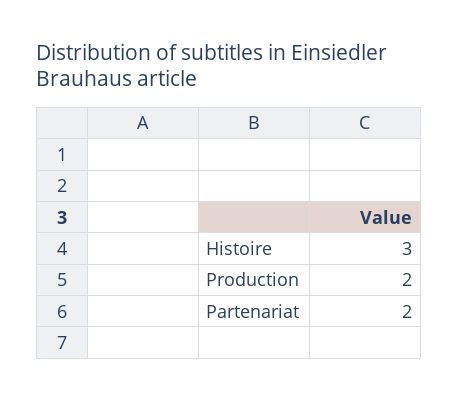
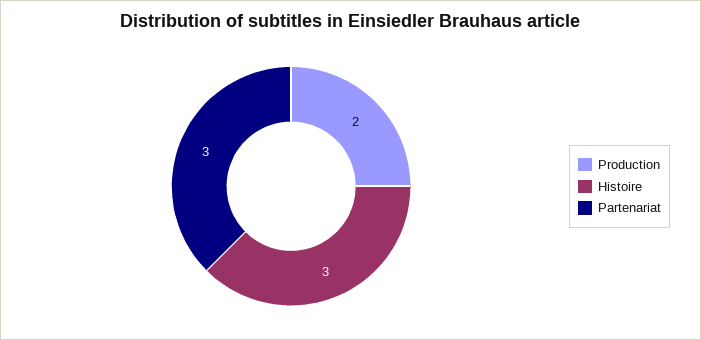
Partenariat: 2 -> 3

